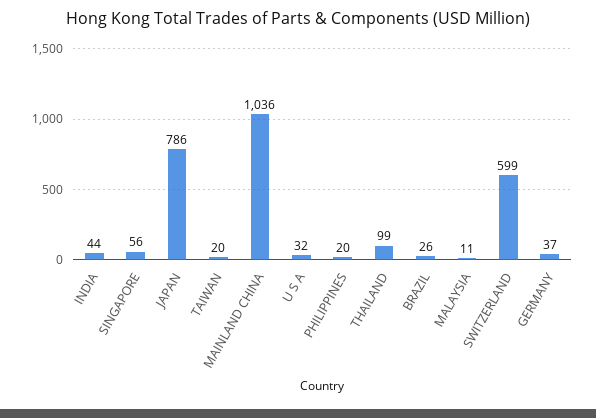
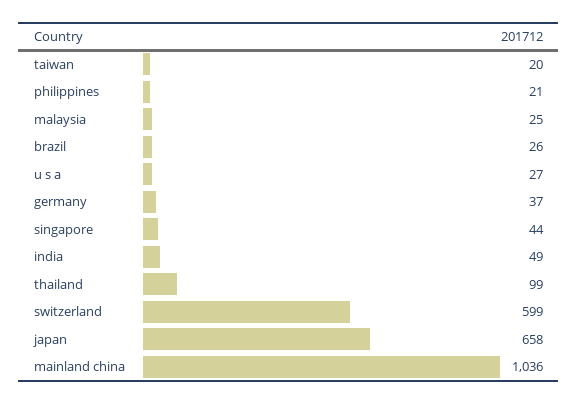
INDIA: 44 -> 49
SINGAPORE: 56 -> 44
JAPAN: 786 -> 658
U S A: 32 -> 27
PHILIPPINES: 20 -> 21
MALAYSIA: 11 -> 25

